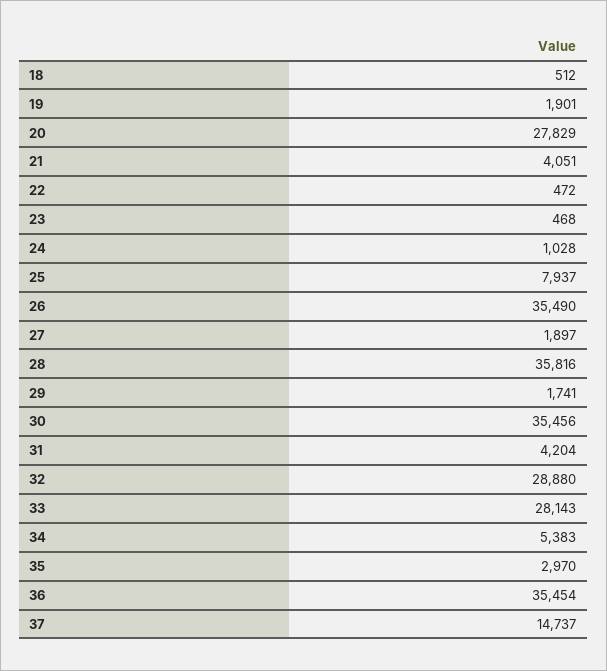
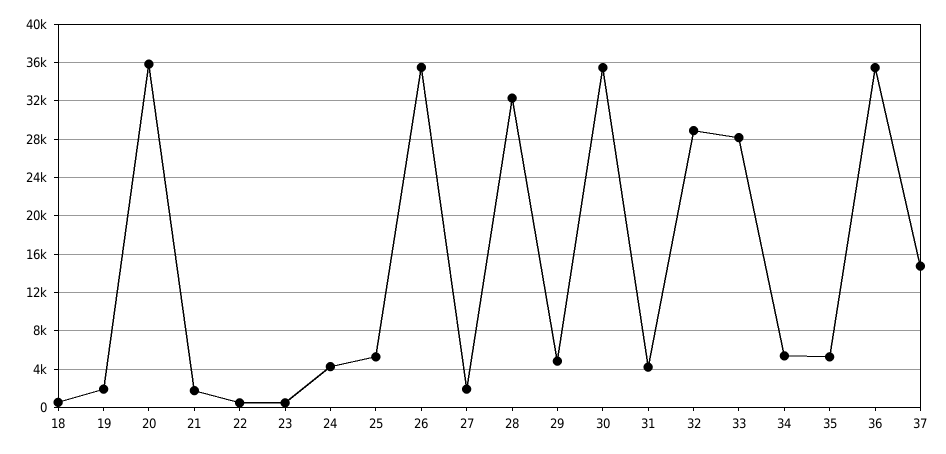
20: 27829 -> 36000
21: 4051 -> 2000
24: 1028 -> 4000
25: 7937 -> 5000
28: 35816 -> 32000
29: 1741 -> 5000
35: 2970 -> 5000

